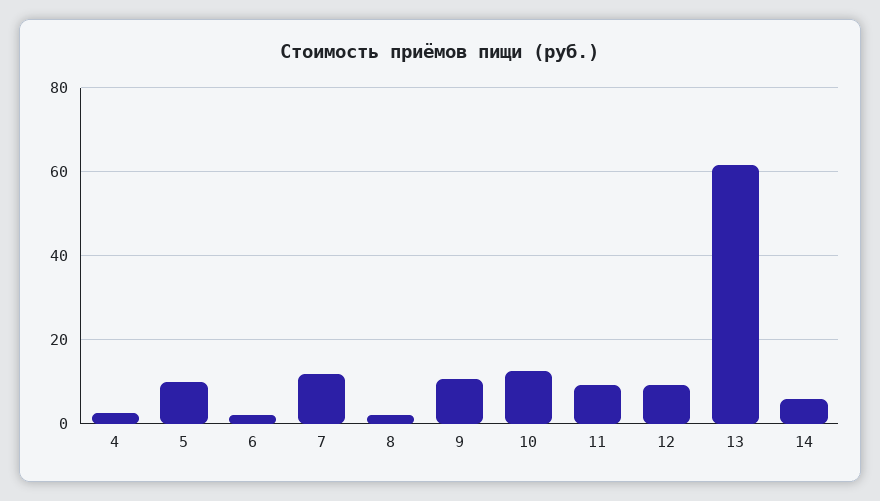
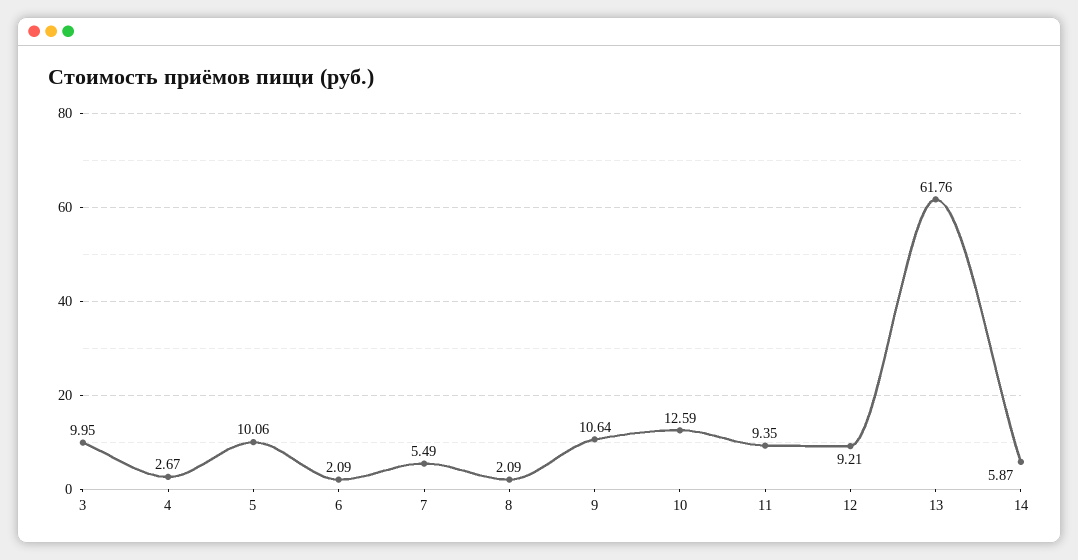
7: 12 -> 5.49
3: none -> 9.95

